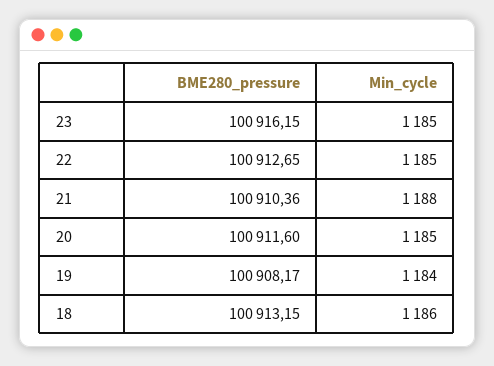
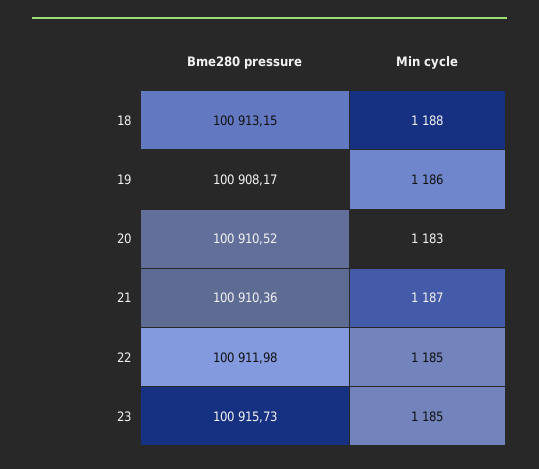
BME280_pressure, 23: 100916.15 -> 100915.73
BME280_pressure, 22: 100912.65 -> 100911.98
Min_cycle, 21: 1188 -> 1187
BME280_pressure, 20: 100911.6 -> 100910.52
Min_cycle, 20: 1185 -> 1183
Min_cycle, 19: 1184 -> 1186
Min_cycle, 18: 1186 -> 1188

